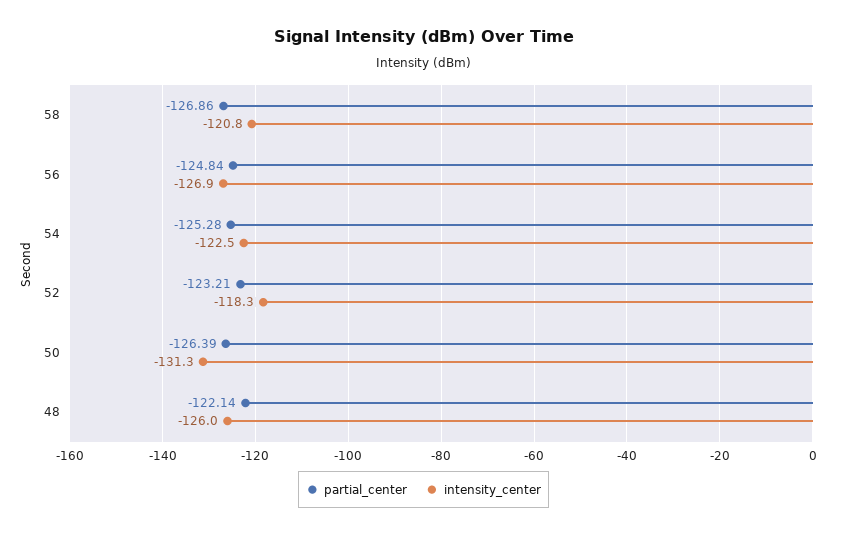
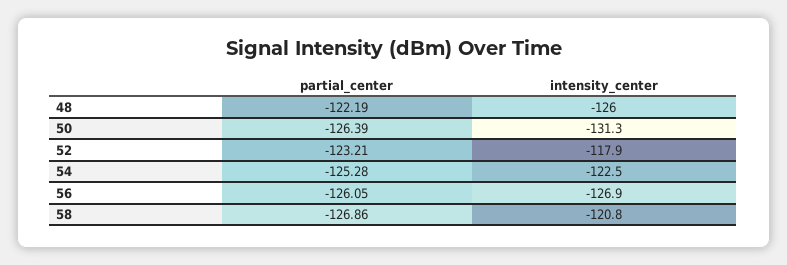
partial_center, 56: -124.84 -> -126.05
intensity_center, 52: -118.3 -> -117.9
partial_center, 48: -122.14 -> -122.19

